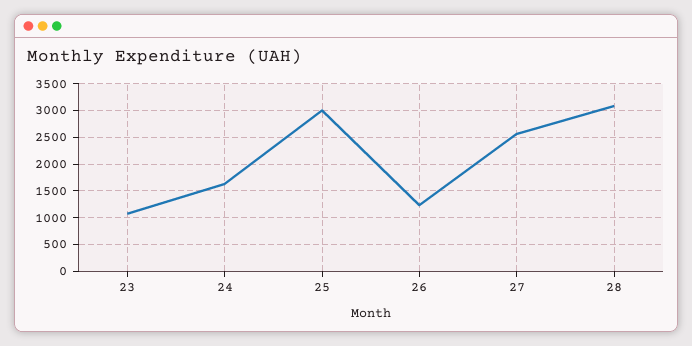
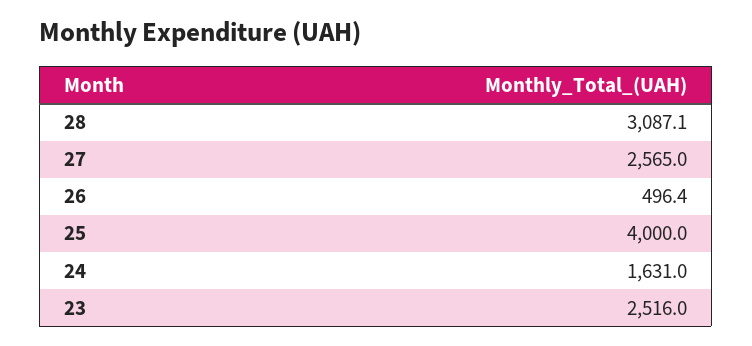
23: 1000 -> 2516
25: 3000 -> 4000
26: 1250 -> 496.4

